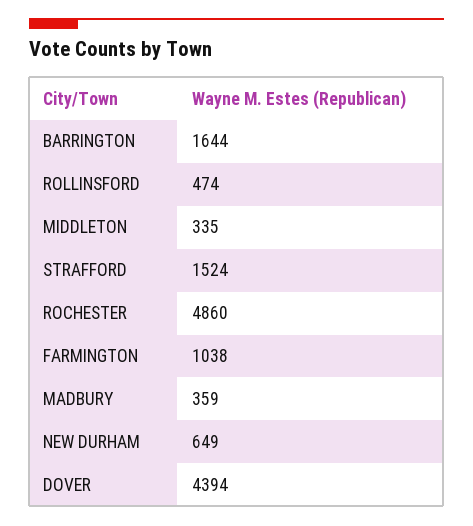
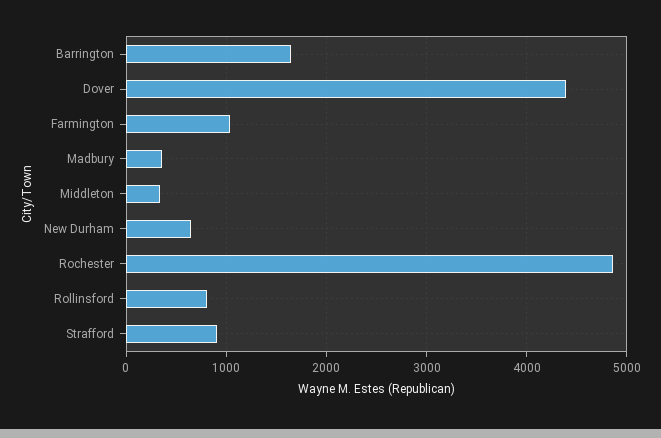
ROLLINSFORD: 474 -> 800
STRAFFORD: 1524 -> 900

